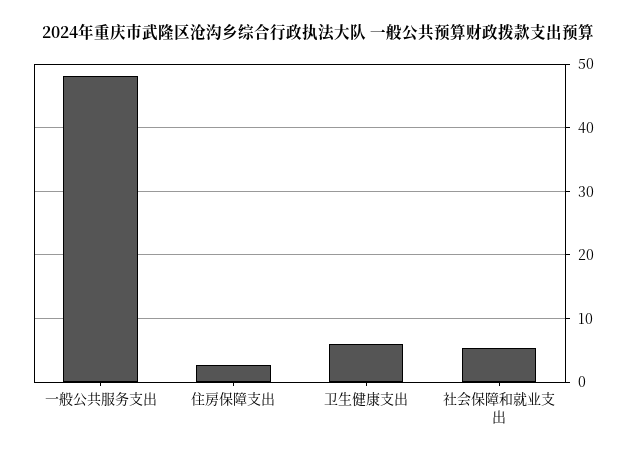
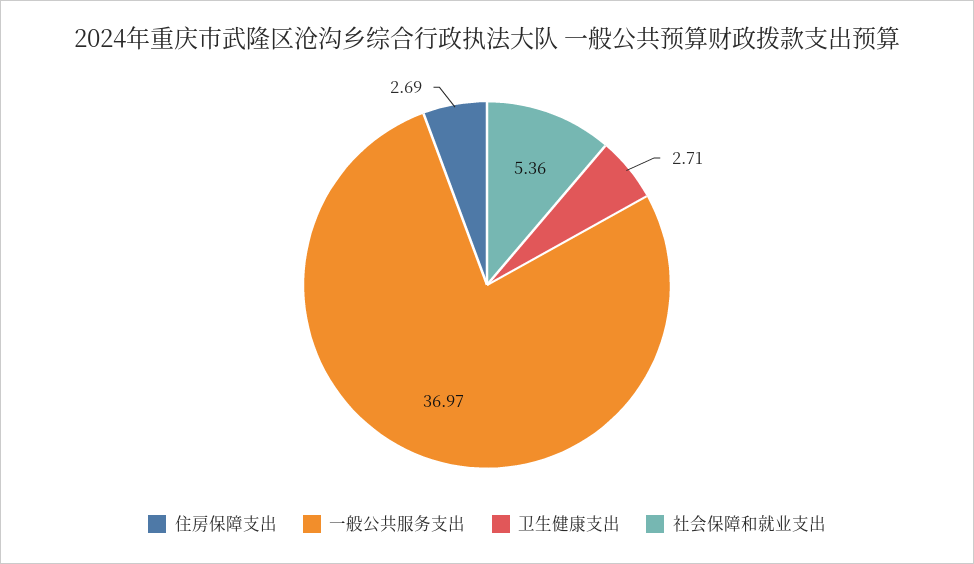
一般公共服务支出: 48 -> 36.97
卫生健康支出: 6 -> 2.71

